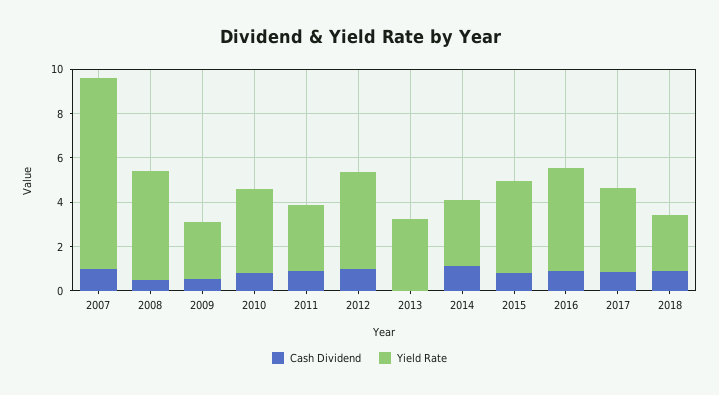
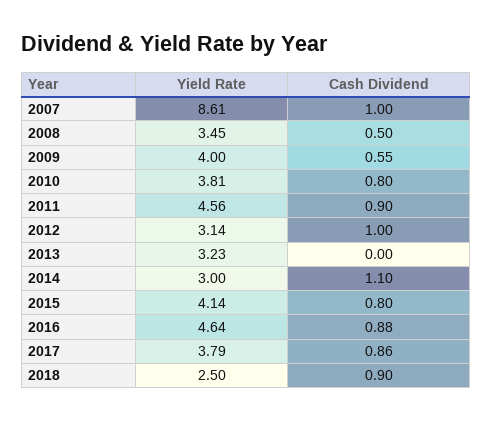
Yield Rate, 2008: 5 -> 3.45
Yield Rate, 2009: 2.5 -> 4
Yield Rate, 2011: 3 -> 4.56
Yield Rate, 2012: 4.5 -> 3.14

